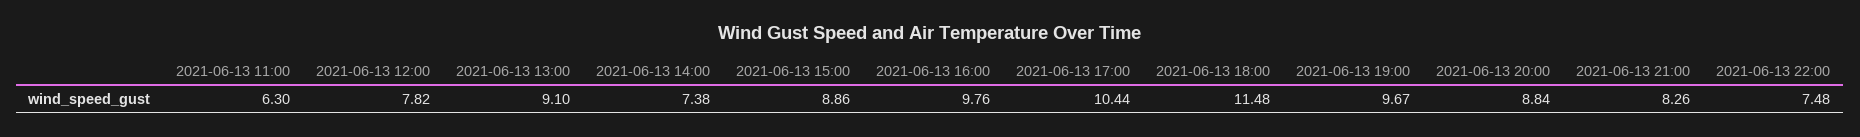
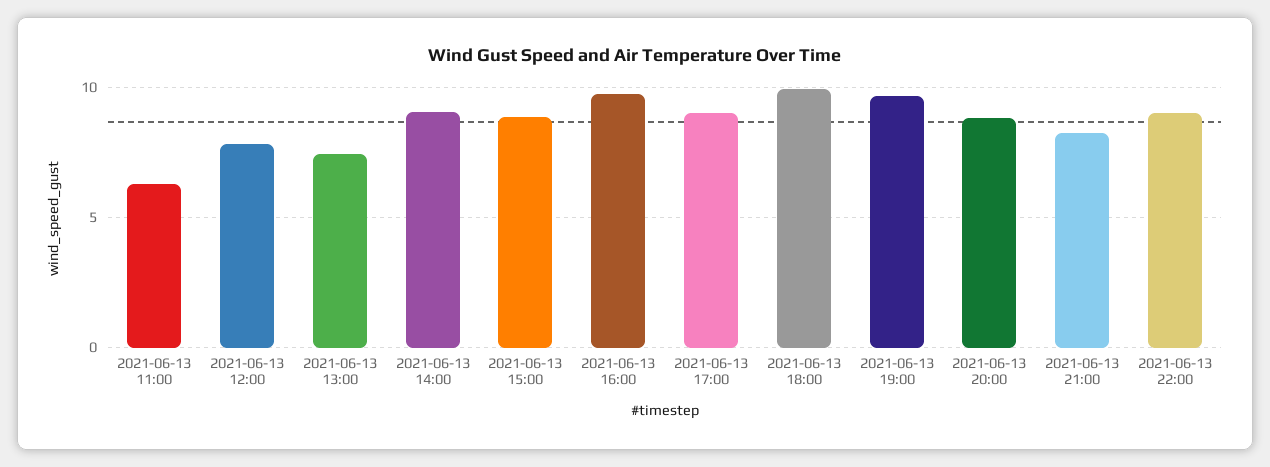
2021-06-13 13:00: 9.1 -> 7.5
2021-06-13 14:00: 7.38 -> 9
2021-06-13 17:00: 10.44 -> 9
2021-06-13 18:00: 11.48 -> 10
2021-06-13 22:00: 7.48 -> 9

